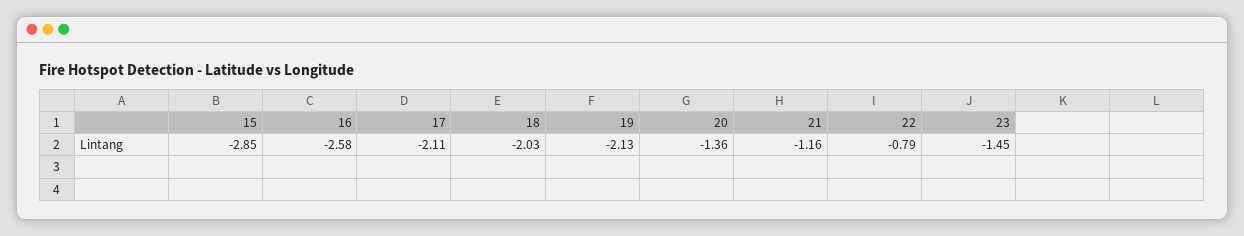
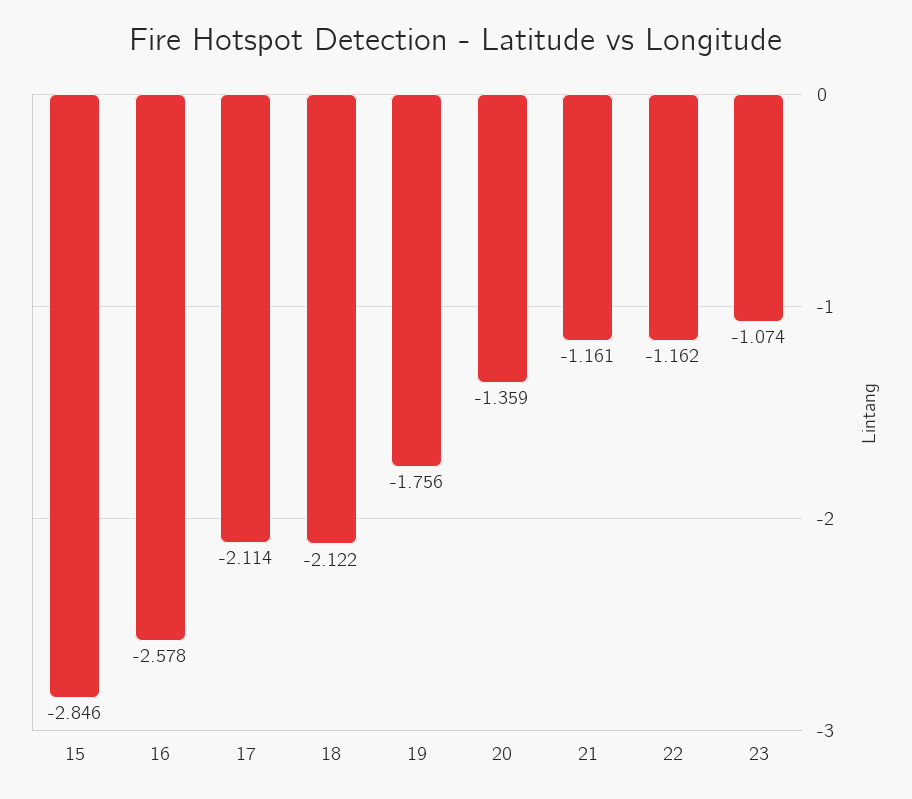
18: -2.03 -> -2.122
19: -2.13 -> -1.756
22: -0.79 -> -1.162
23: -1.45 -> -1.074

